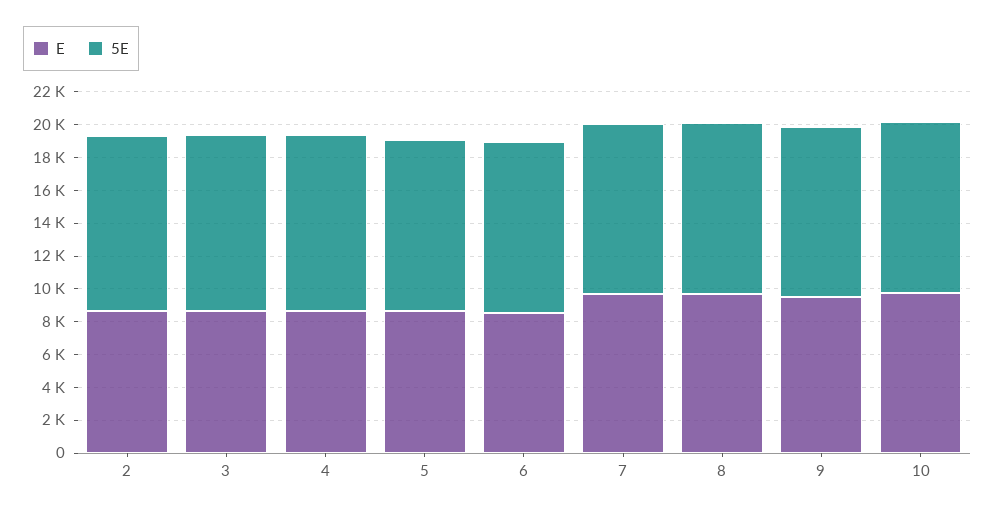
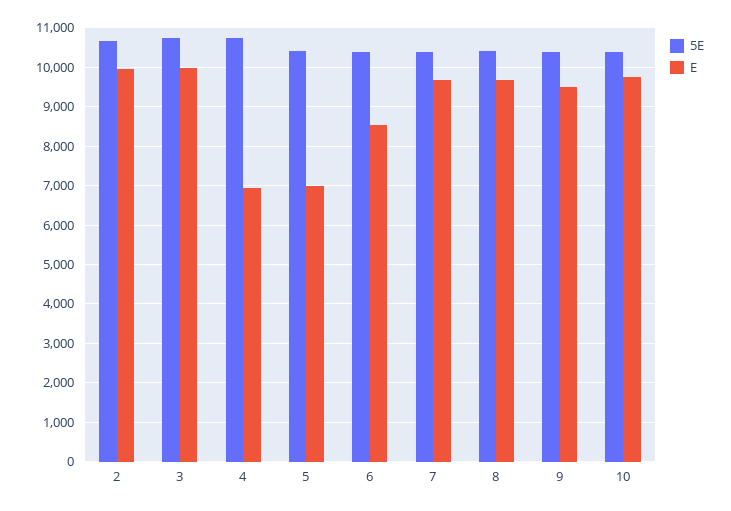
E, 2: 8500 -> 10000
E, 3: 8500 -> 10000
E, 4: 8500 -> 7000
E, 5: 8500 -> 7000

